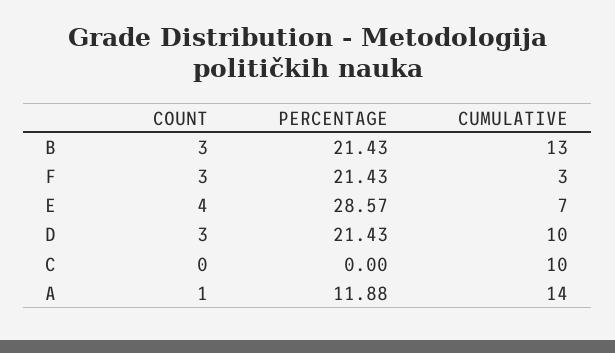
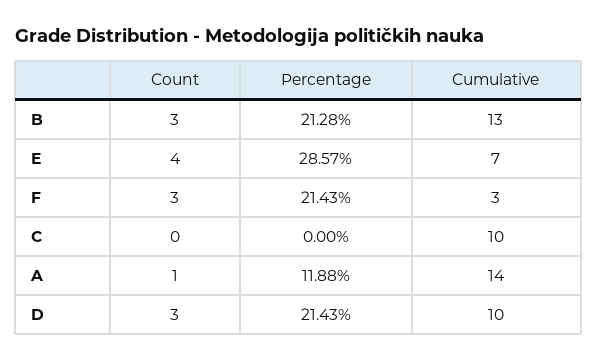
PERCENTAGE, B: 21.43 -> 21.28

